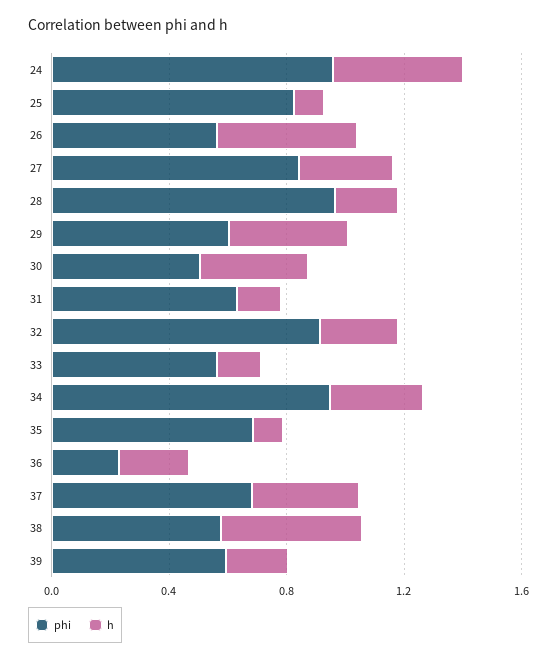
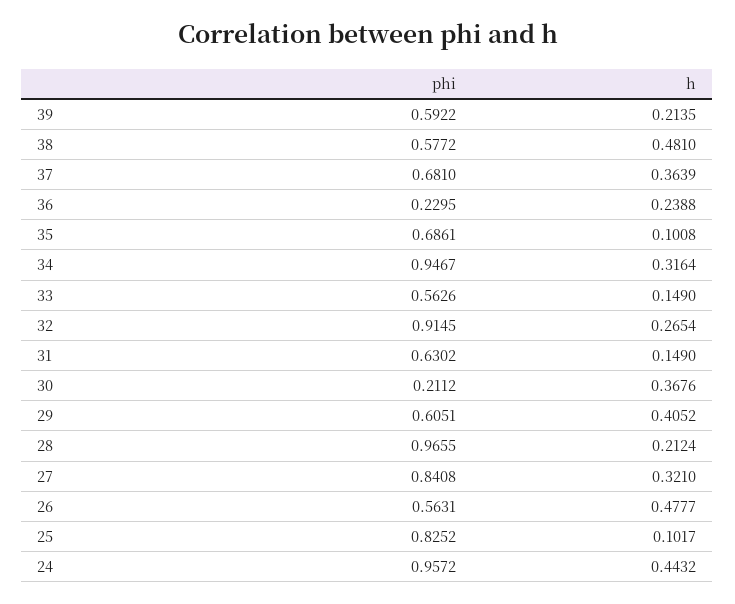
phi, 30: 0.5 -> 0.2112

